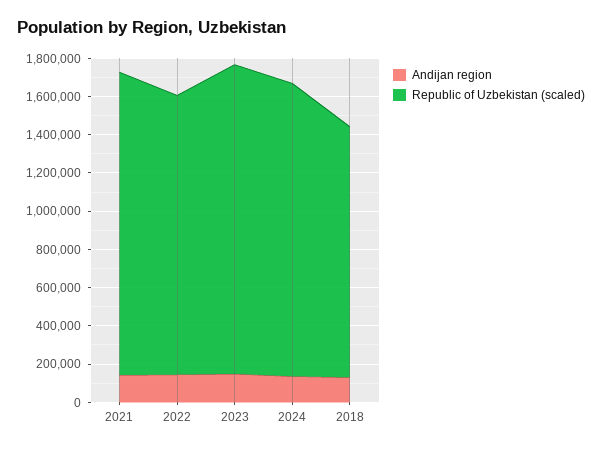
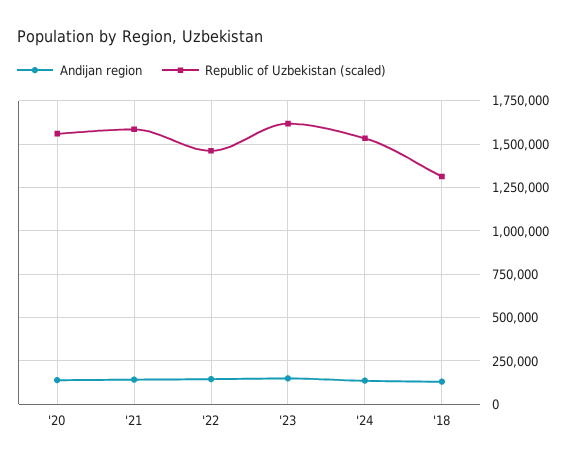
Andijan region, '20: none -> 150000
Republic of Uzbekistan (scaled), '20: none -> 1550000

